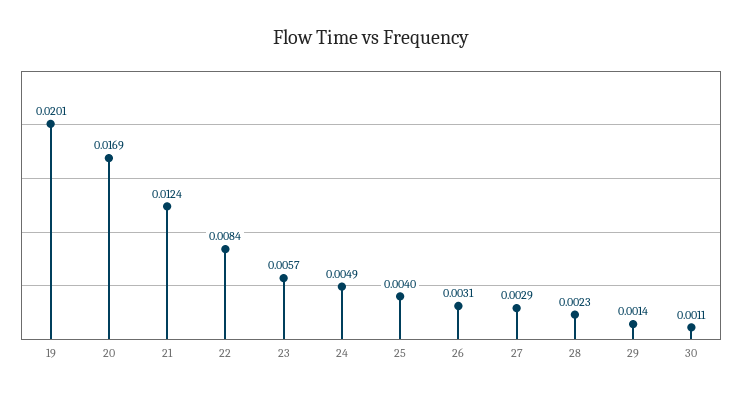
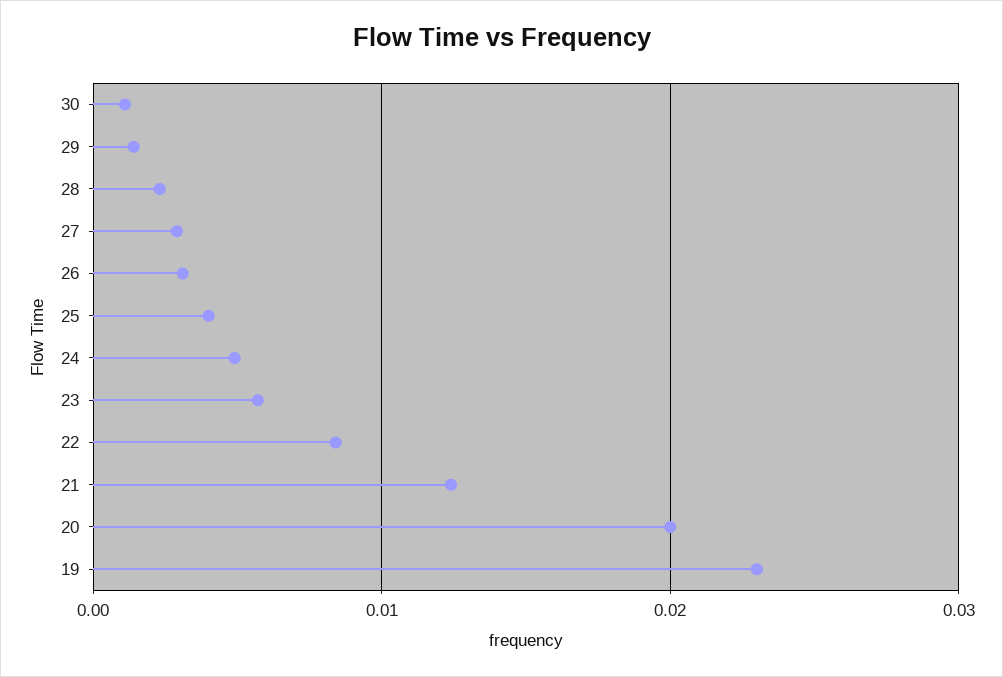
19: 0.0201 -> 0.023
20: 0.0169 -> 0.02

